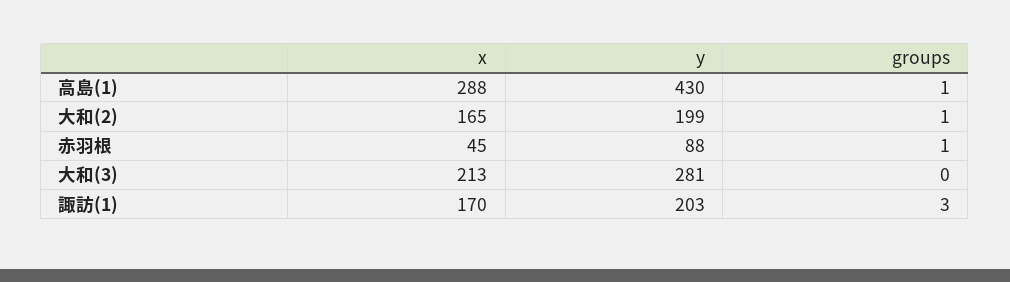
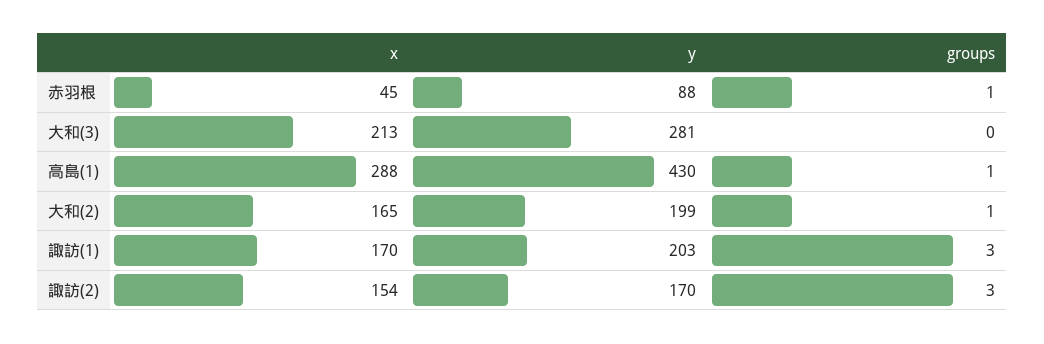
x, 諏訪(2): none -> 154
y, 諏訪(2): none -> 170
groups, 諏訪(2): none -> 3

